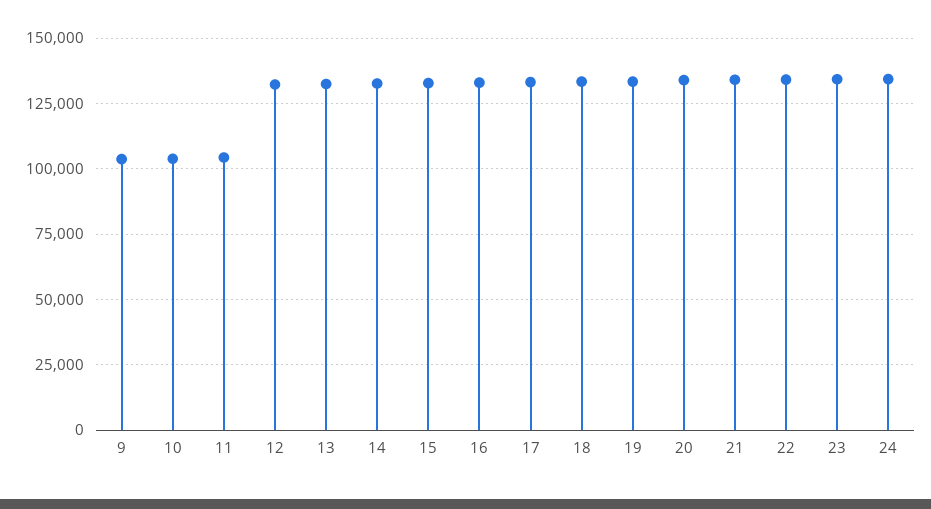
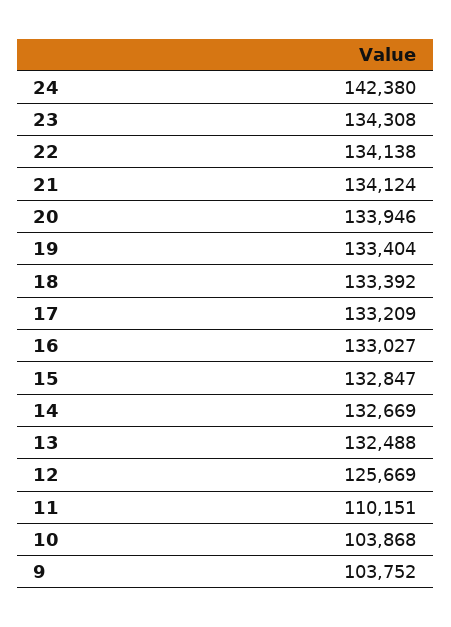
11: 105000 -> 110151
12: 132500 -> 125669
24: 135000 -> 142380

